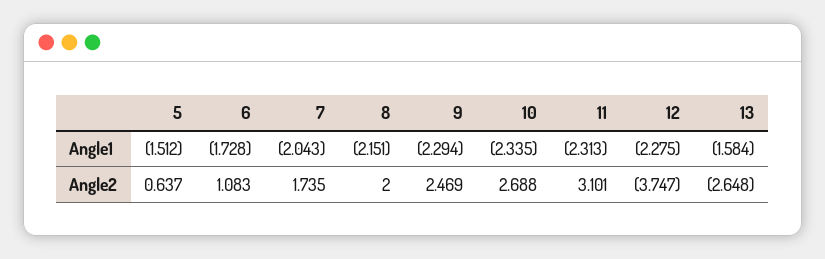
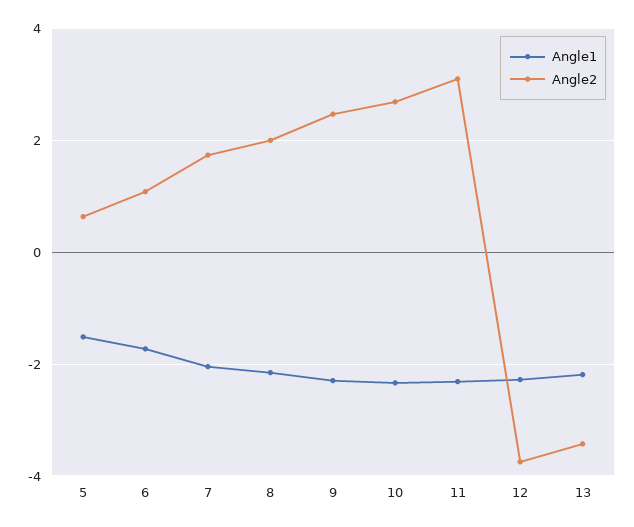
Angle1, 13: -1.584 -> -2.2
Angle2, 13: -2.648 -> -3.4

